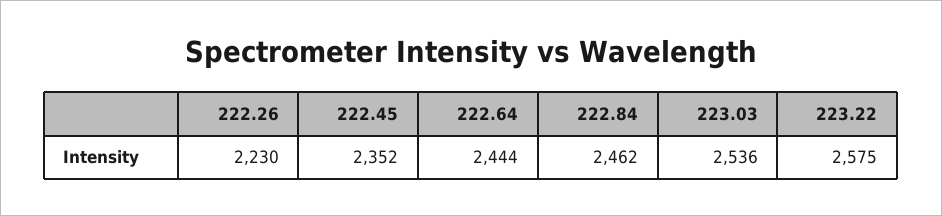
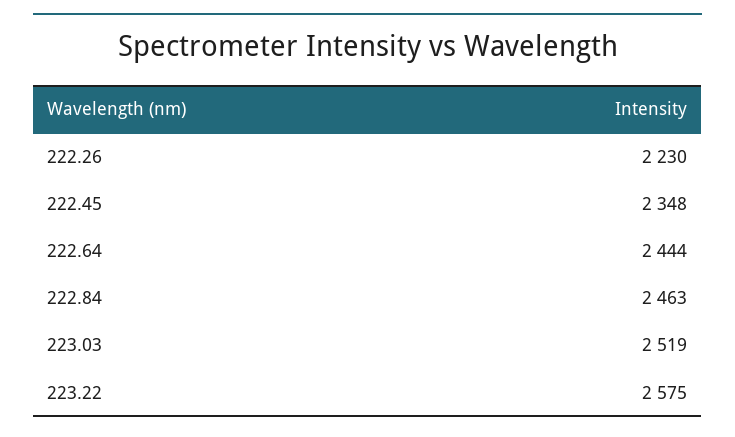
222.45: 2352 -> 2348
222.84: 2462 -> 2463
223.03: 2536 -> 2519

